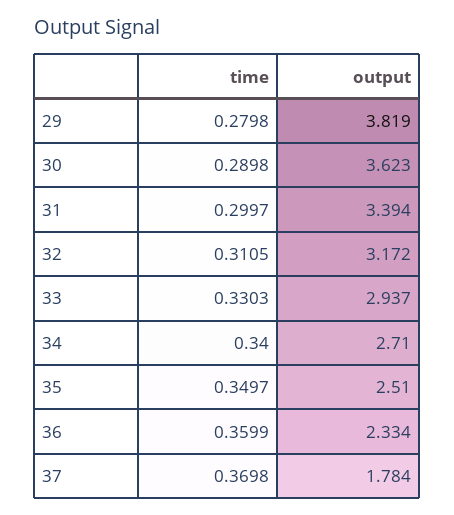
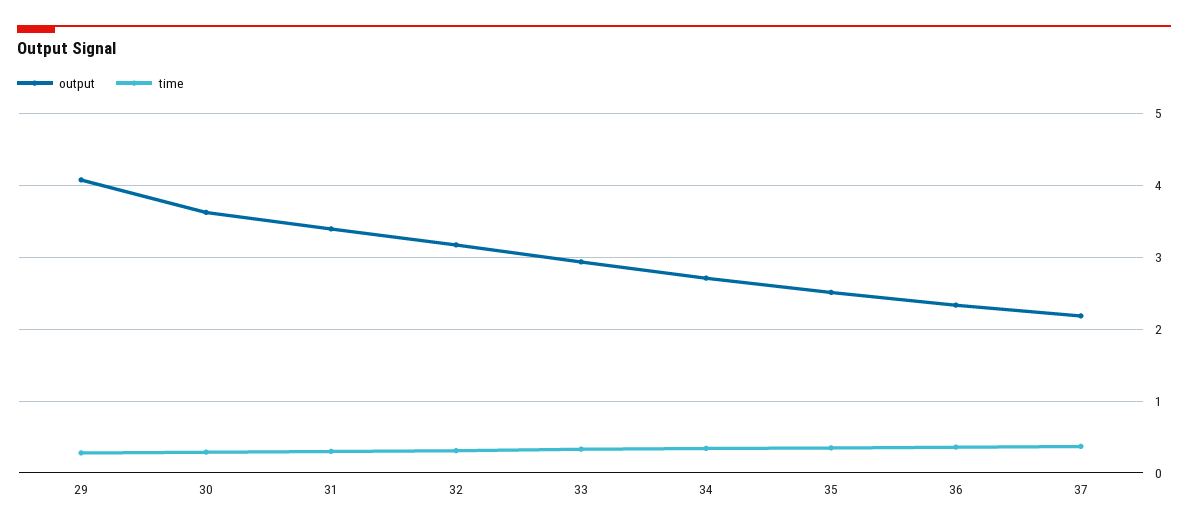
output, 29: 3.819 -> 4.1
output, 37: 1.784 -> 2.2

